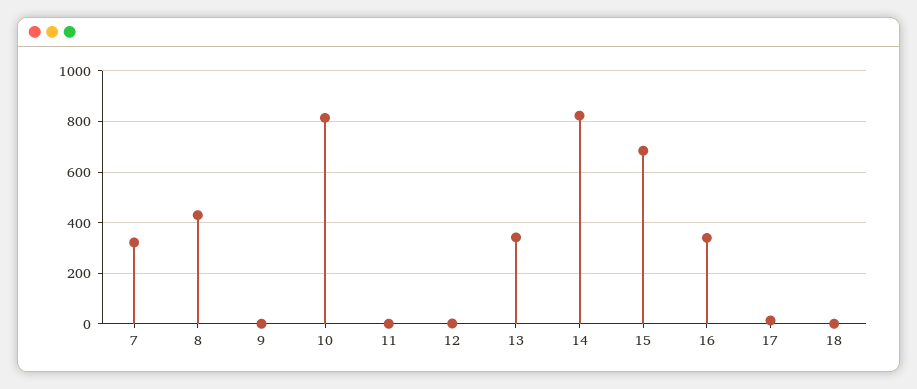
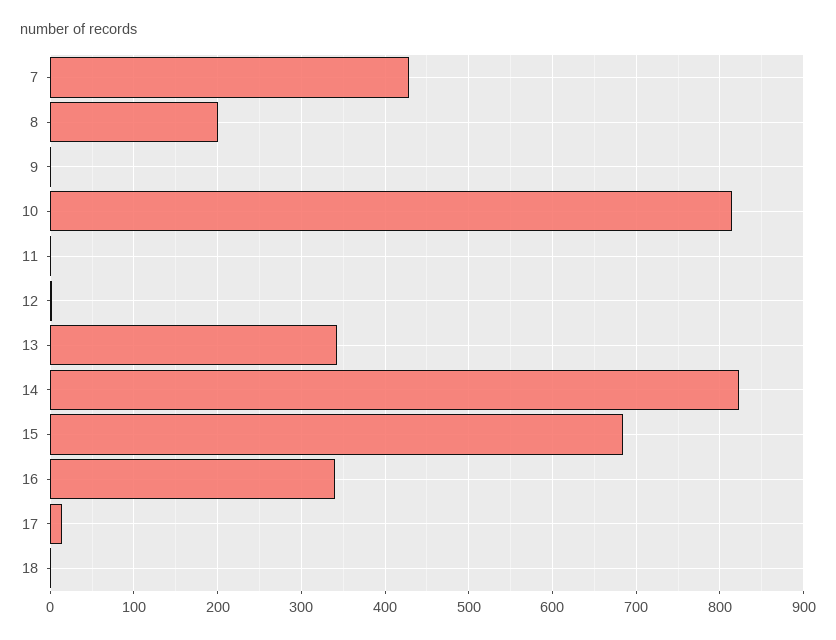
7: 325 -> 430
8: 425 -> 200

